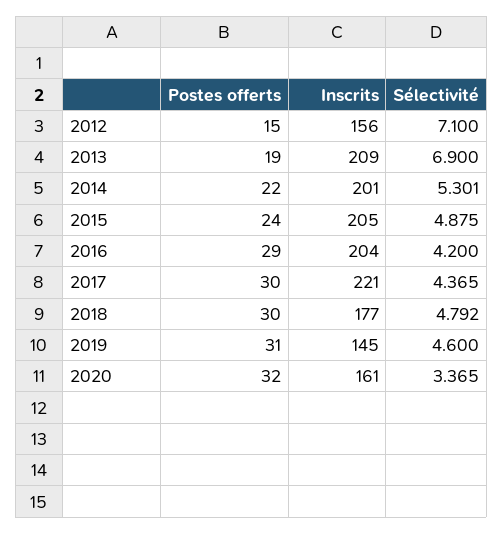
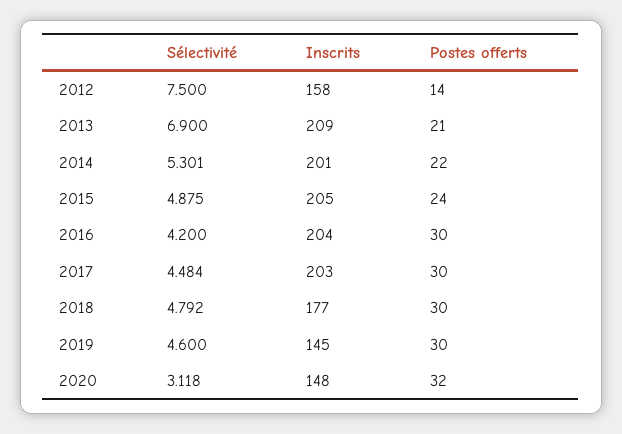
Postes offerts, 2012: 15 -> 14
Inscrits, 2012: 156 -> 158
Sélectivité, 2012: 7.1 -> 7.5
Postes offerts, 2013: 19 -> 21
Postes offerts, 2016: 29 -> 30
Inscrits, 2017: 221 -> 203
Sélectivité, 2017: 4.365 -> 4.484
Postes offerts, 2019: 31 -> 30
Inscrits, 2020: 161 -> 148
Sélectivité, 2020: 3.365 -> 3.118

